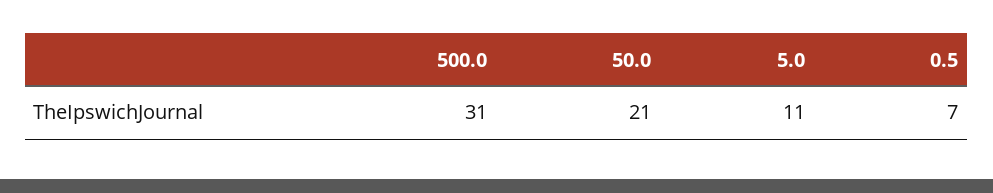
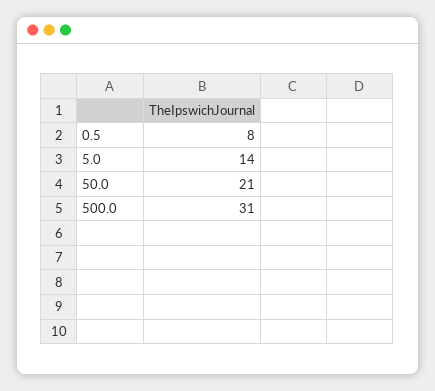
5.0: 11 -> 14
0.5: 7 -> 8

